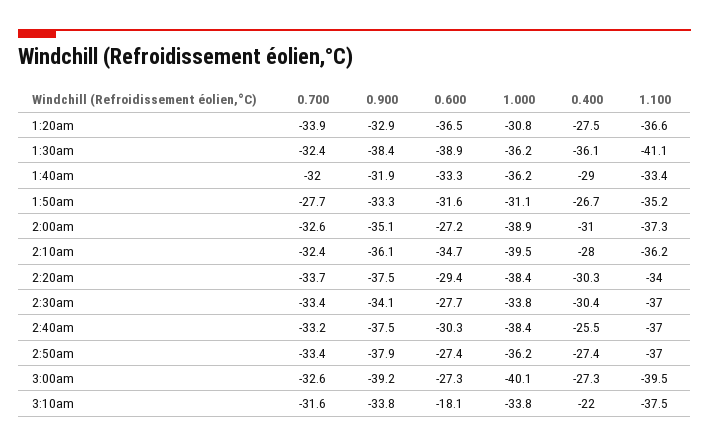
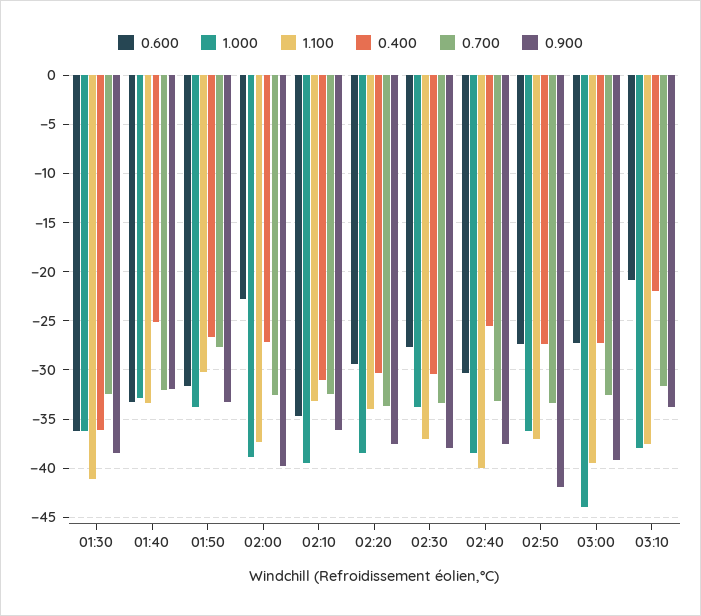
0.700, 1:20am: -33.9 -> none
0.900, 1:20am: -32.9 -> none
0.600, 1:20am: -36.5 -> none
1.000, 1:20am: -30.8 -> none
0.400, 1:20am: -27.5 -> none
1.100, 1:20am: -36.6 -> none
0.600, 1:30am: -38.9 -> -36
1.000, 1:40am: -36.2 -> -33
0.400, 1:40am: -29 -> -25
1.000, 1:50am: -31.1 -> -34
1.100, 1:50am: -35.2 -> -30
0.900, 2:00am: -35.1 -> -40
0.600, 2:00am: -27.2 -> -23
0.400, 2:00am: -31 -> -27
0.400, 2:10am: -28 -> -31
1.100, 2:10am: -36.2 -> -33
0.900, 2:30am: -34.1 -> -38
1.100, 2:40am: -37 -> -40
0.900, 2:50am: -37.9 -> -42
1.000, 3:00am: -40.1 -> -44
0.600, 3:10am: -18.1 -> -21
1.000, 3:10am: -33.8 -> -38

